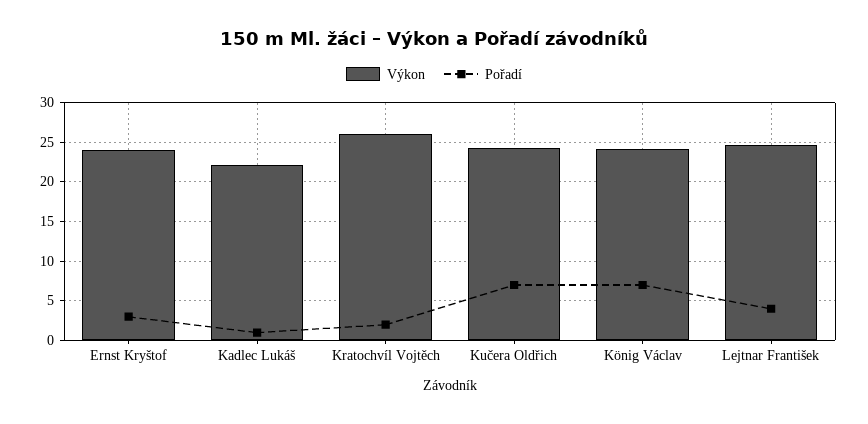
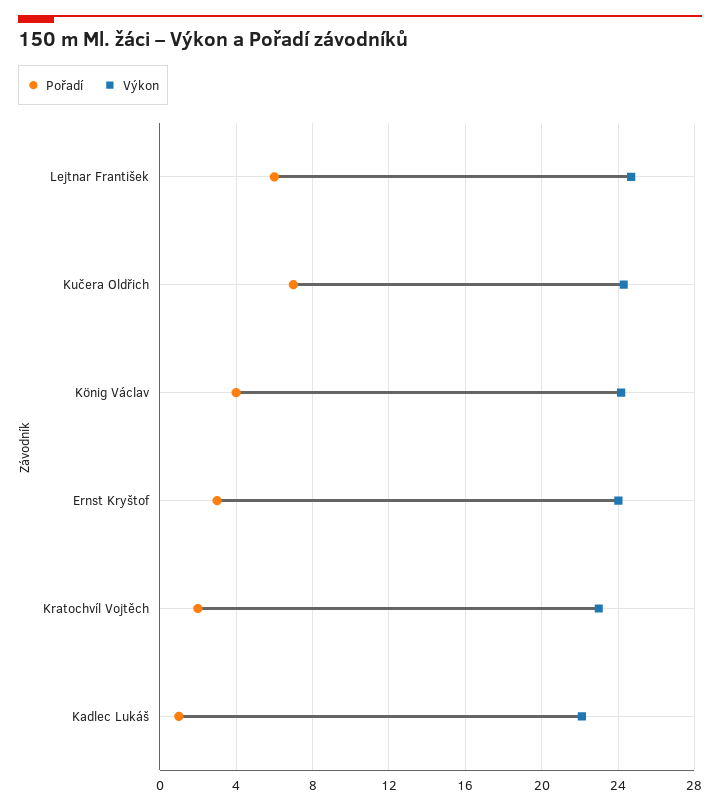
Výkon, Kratochvíl Vojtěch: 26 -> 23
Pořadí, König Václav: 7 -> 4
Pořadí, Lejtnar František: 4 -> 6

